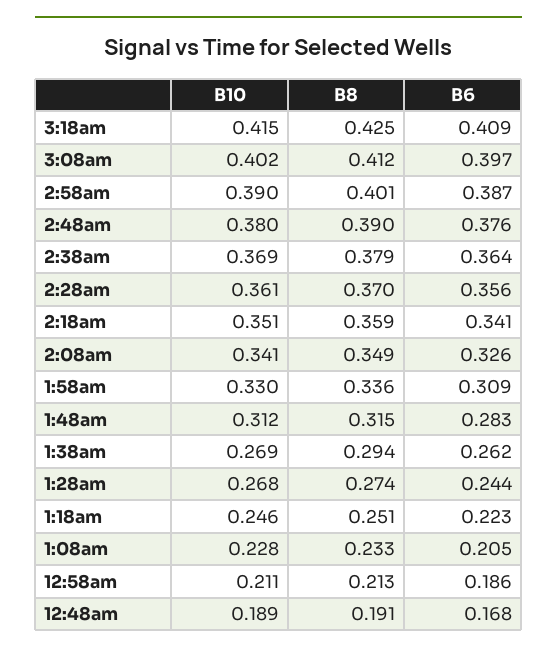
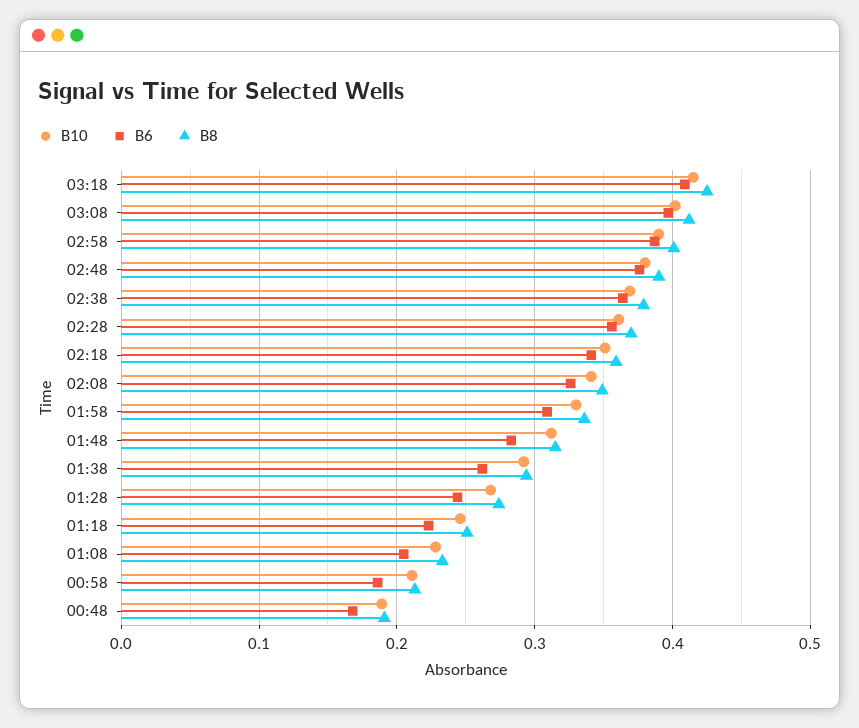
B10, 1:38am: 0.269 -> 0.29

